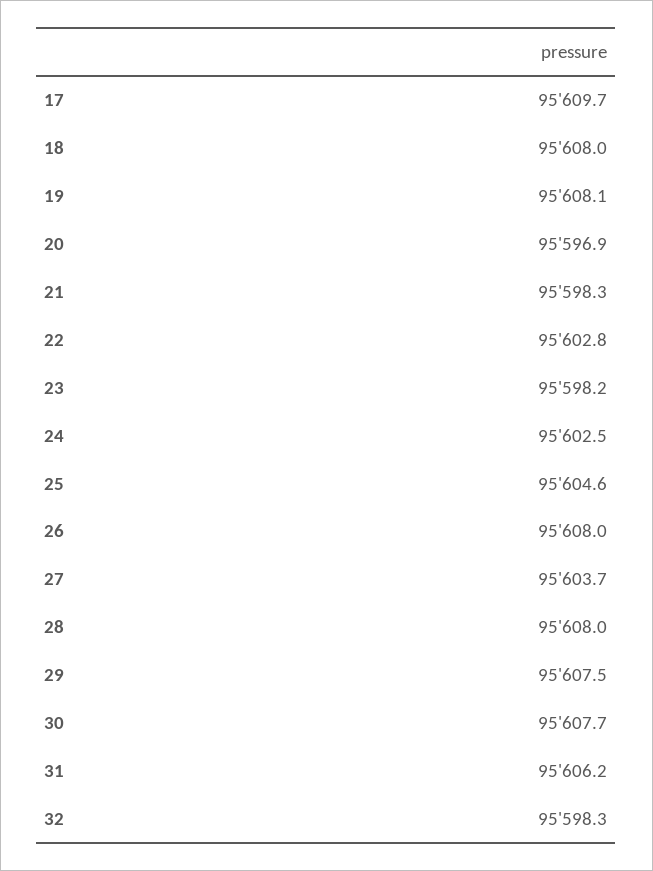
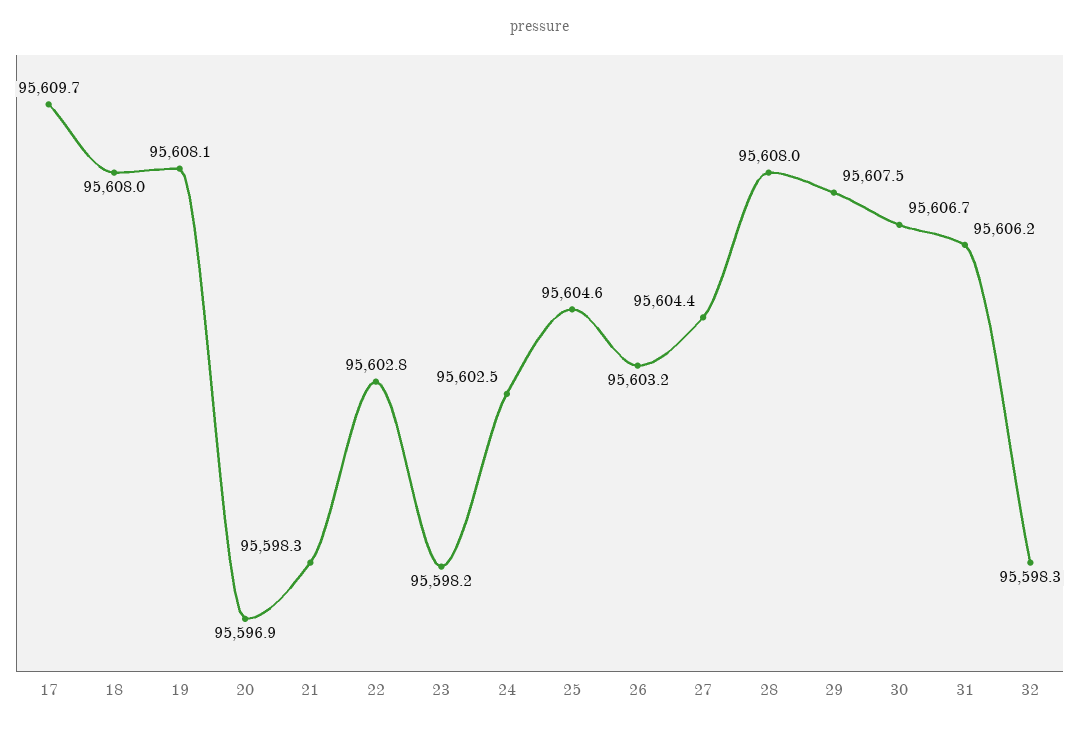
26: 95608 -> 95603.2
27: 95603.7 -> 95604.4
30: 95607.7 -> 95606.7

